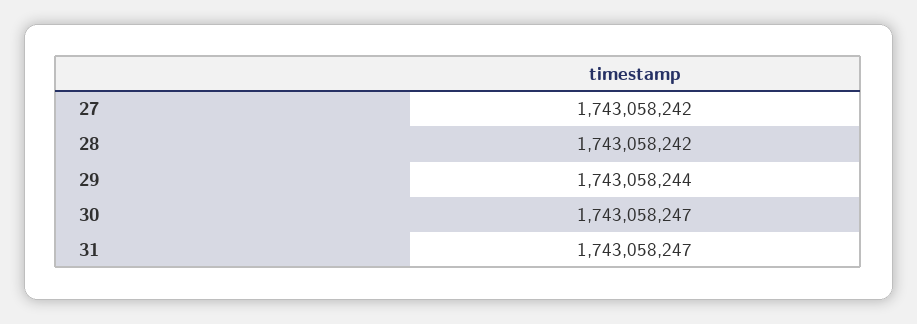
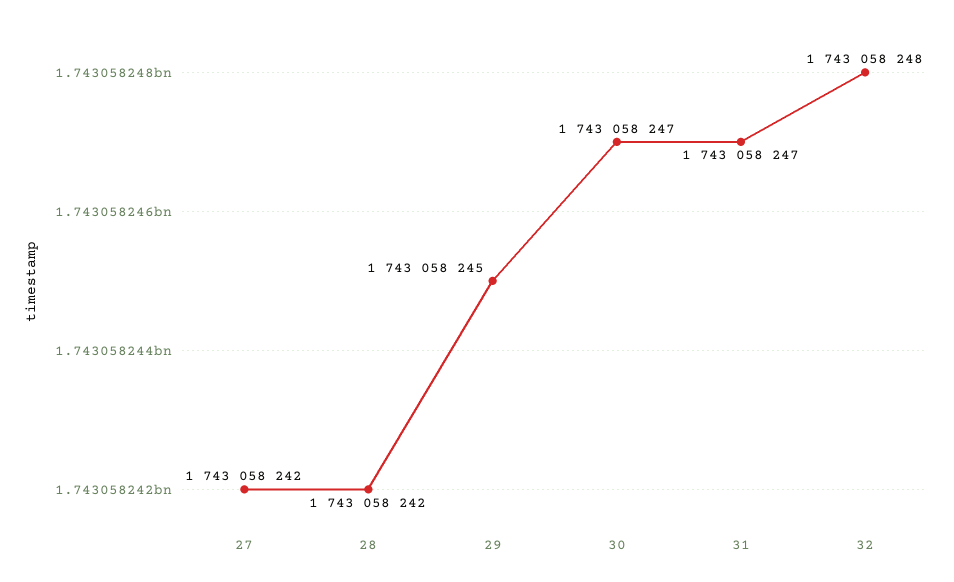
29: 1743058244 -> 1743058245
32: none -> 1743058248

